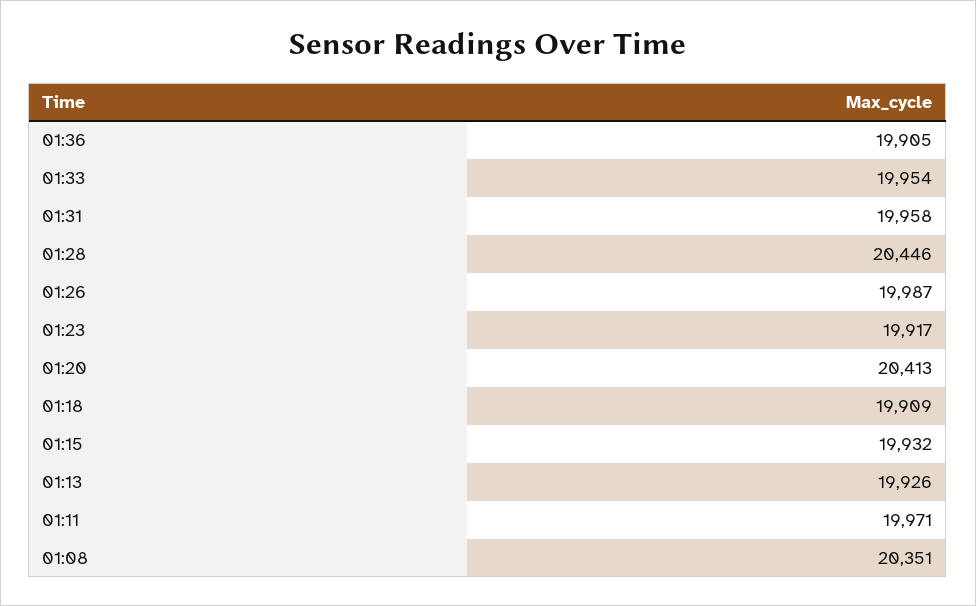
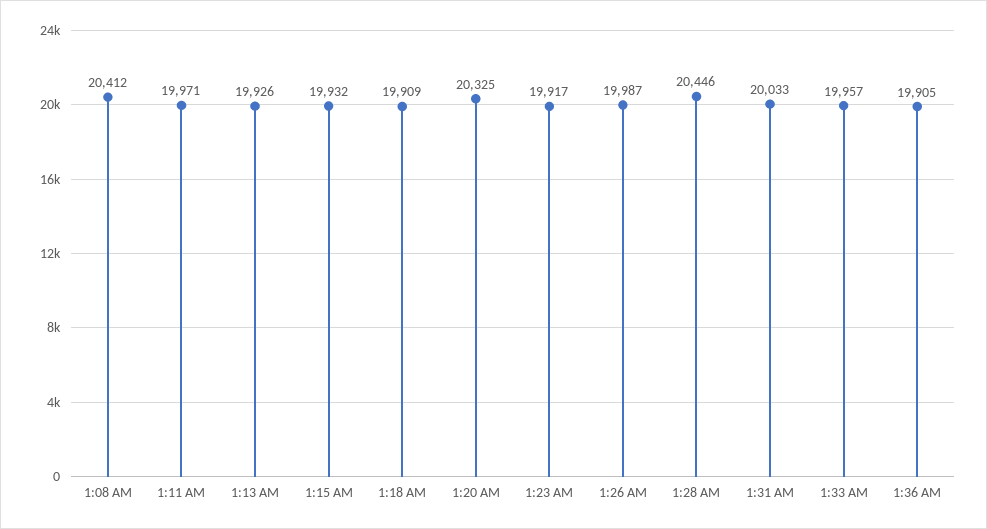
01:33: 19954 -> 19957
01:31: 19958 -> 20033
01:20: 20413 -> 20325
01:08: 20351 -> 20412

